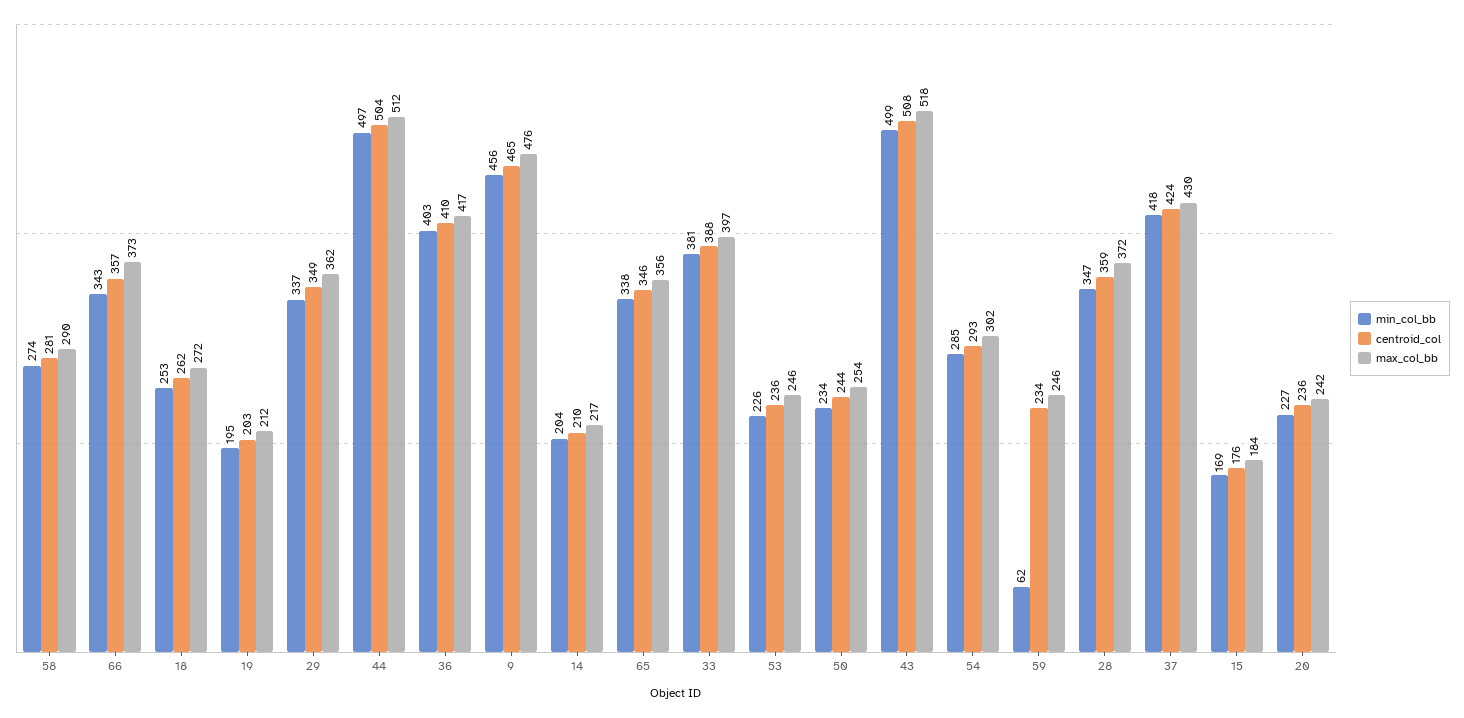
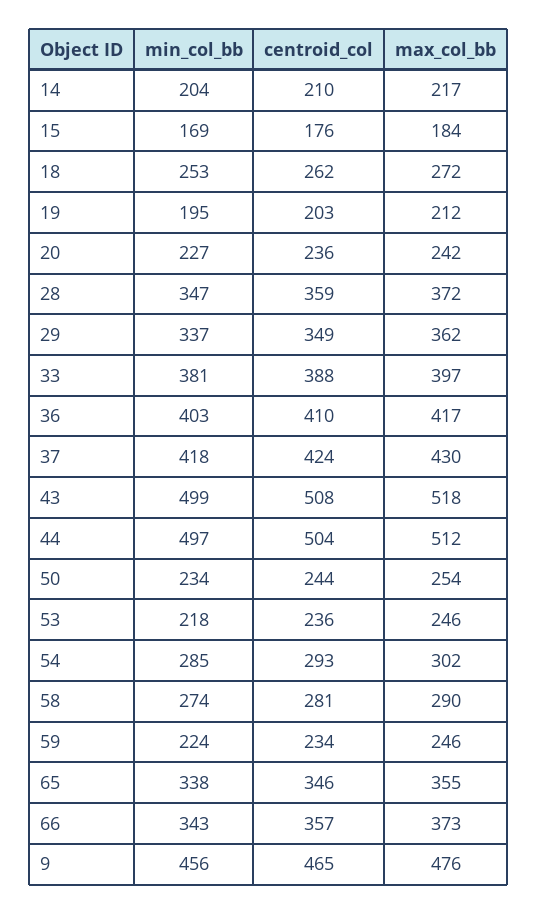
max_col_bb, 65: 356 -> 355
min_col_bb, 53: 226 -> 218
min_col_bb, 59: 62 -> 224

